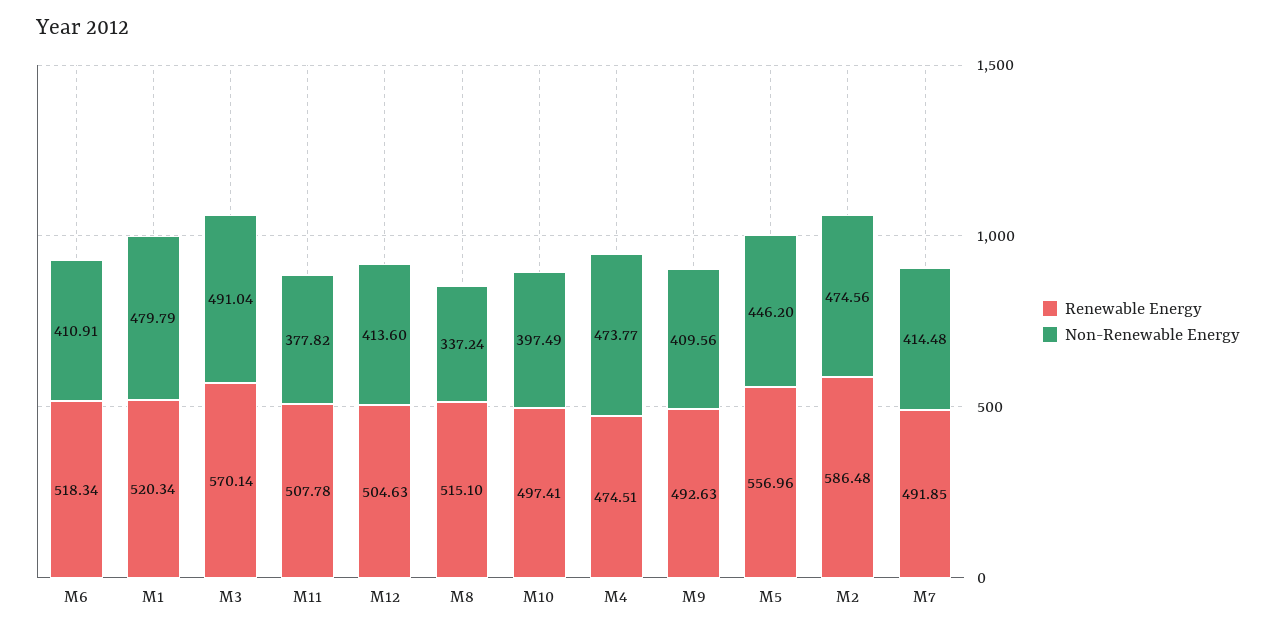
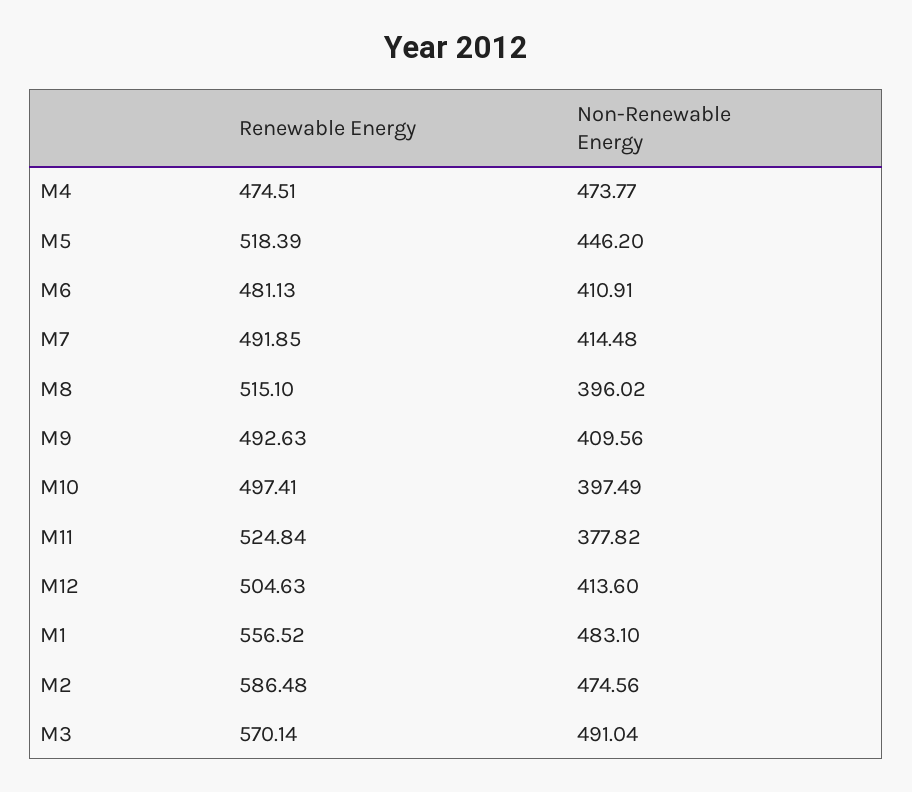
Renewable Energy, M6: 518.34 -> 481.13
Renewable Energy, M1: 520.34 -> 556.52
Non-Renewable Energy, M1: 479.79 -> 483.1
Renewable Energy, M11: 507.78 -> 524.84
Non-Renewable Energy, M8: 337.24 -> 396.02
Renewable Energy, M5: 556.96 -> 518.39

